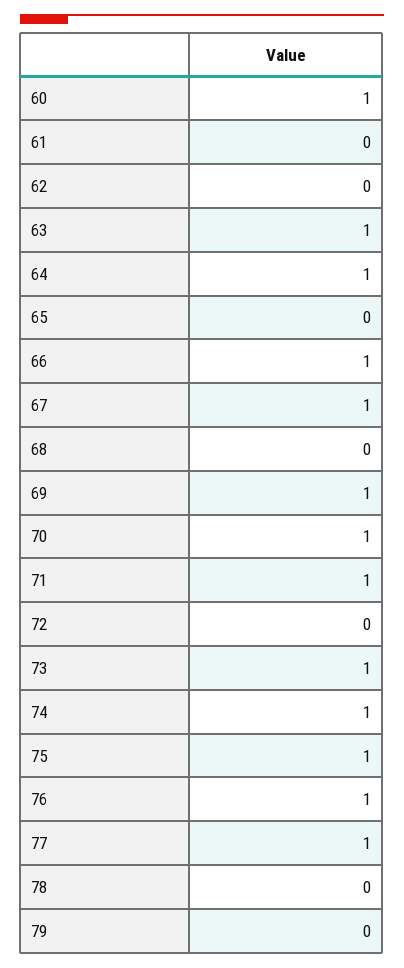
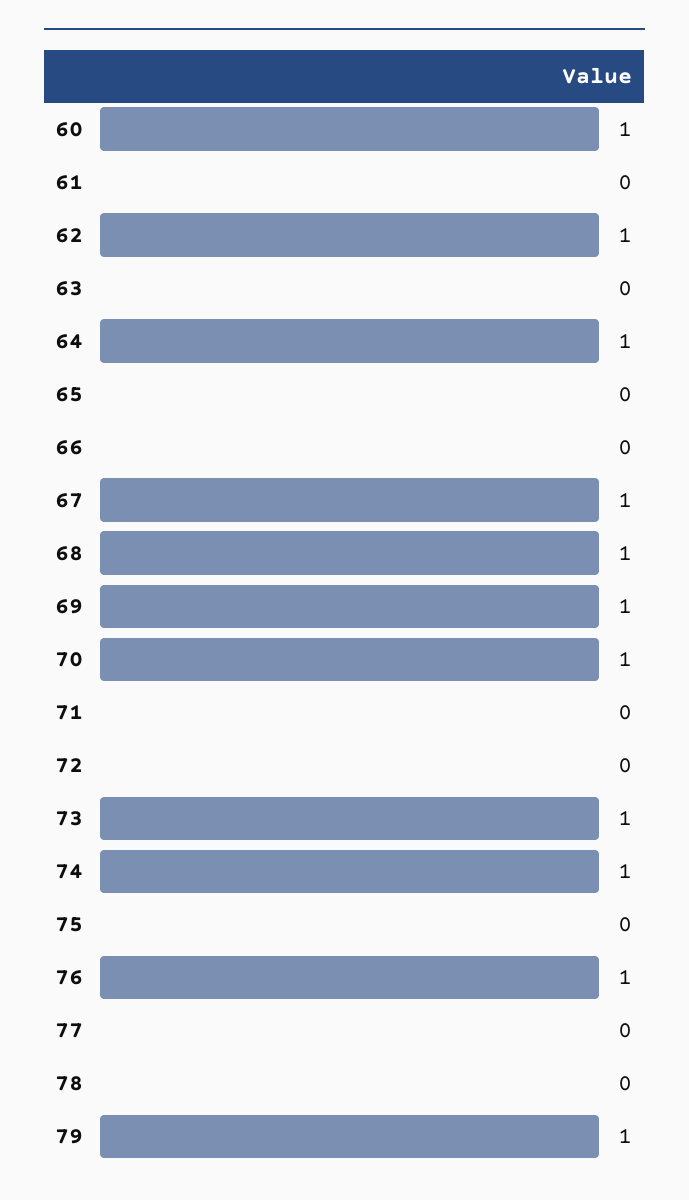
62: 0 -> 1
63: 1 -> 0
66: 1 -> 0
68: 0 -> 1
71: 1 -> 0
75: 1 -> 0
77: 1 -> 0
79: 0 -> 1

